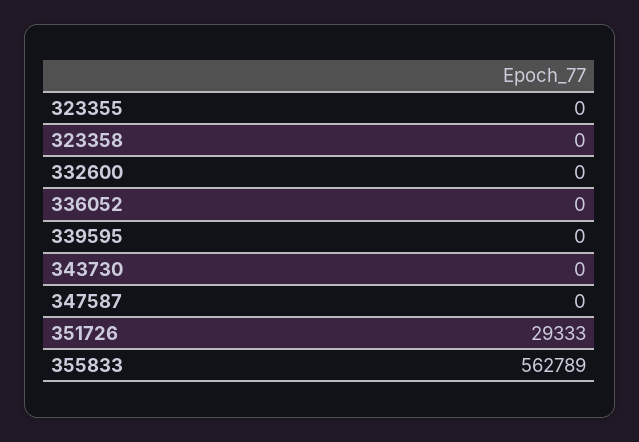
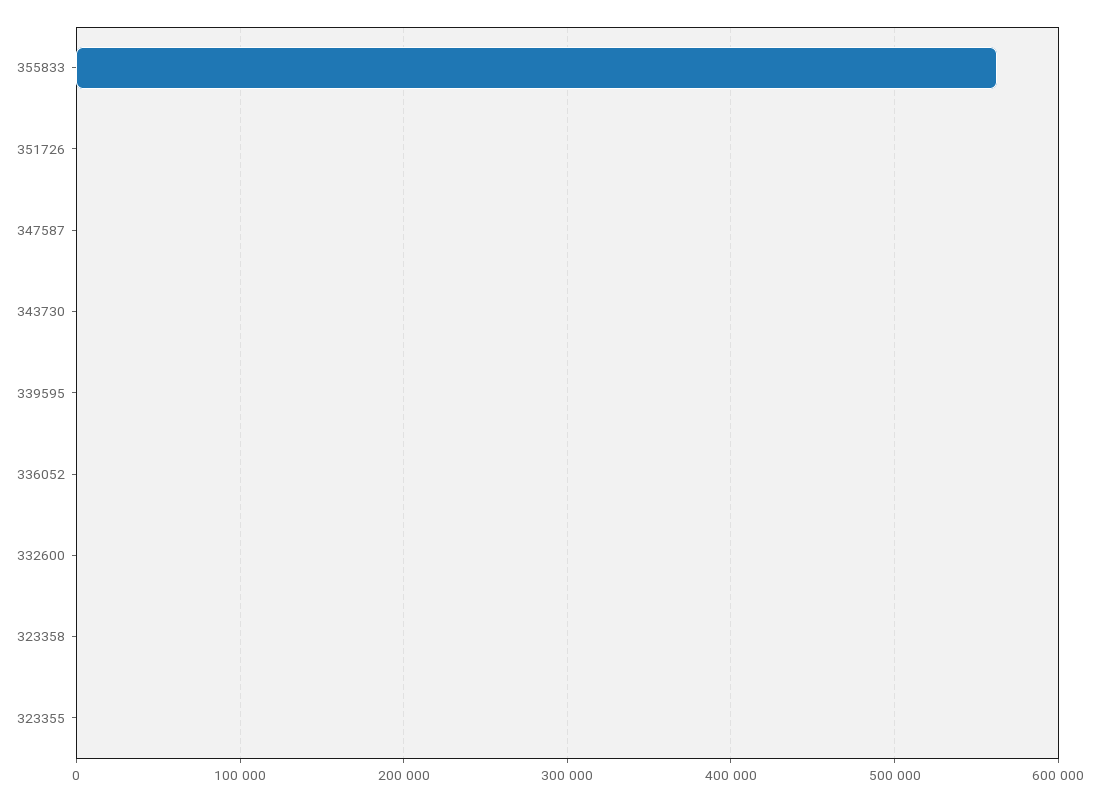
351726: 29333 -> 0

